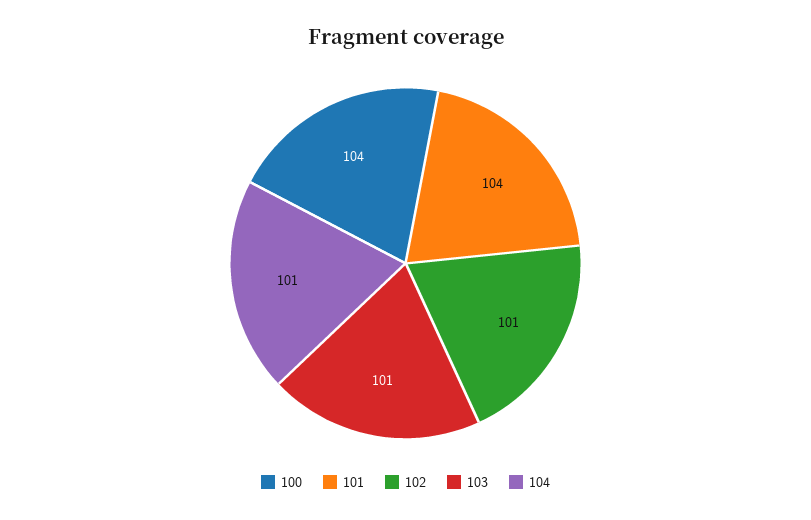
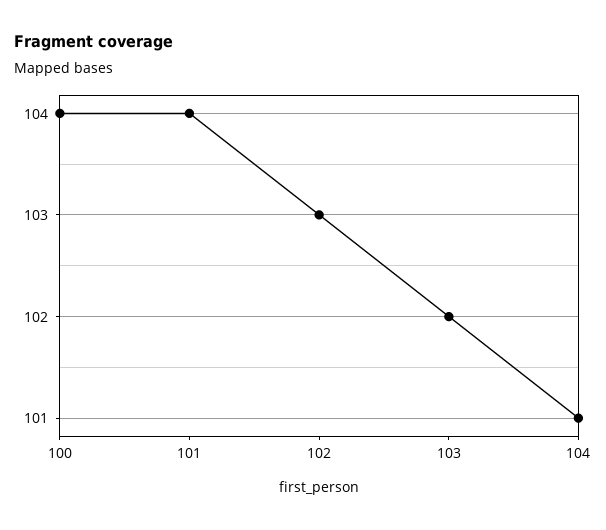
102: 101 -> 103
103: 101 -> 102

